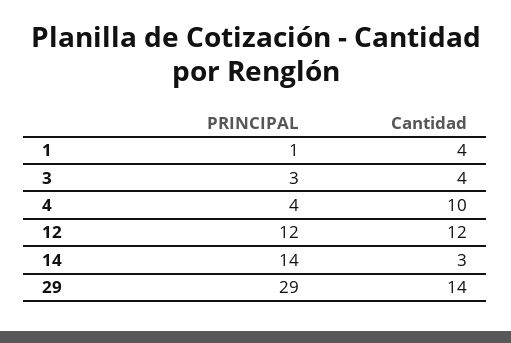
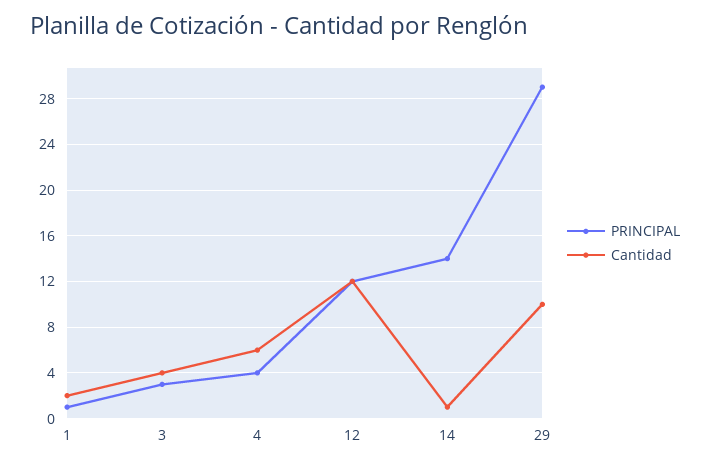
Cantidad, 1: 4 -> 2
Cantidad, 4: 10 -> 6
Cantidad, 14: 3 -> 1
Cantidad, 29: 14 -> 10

